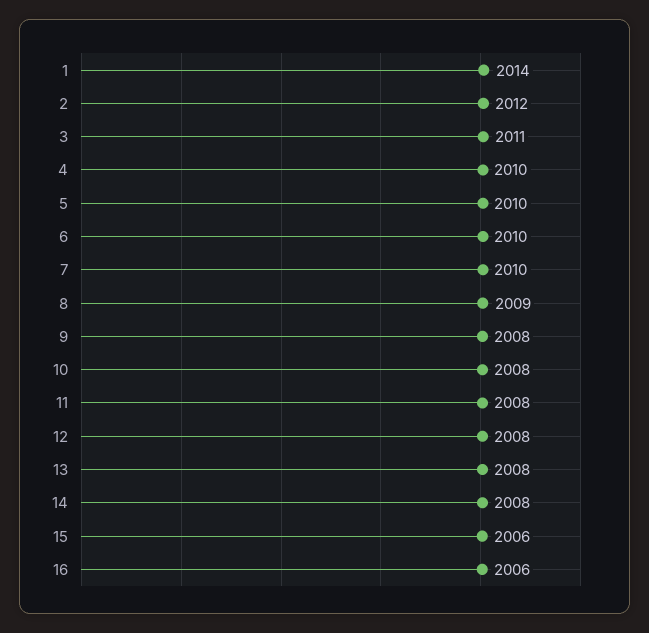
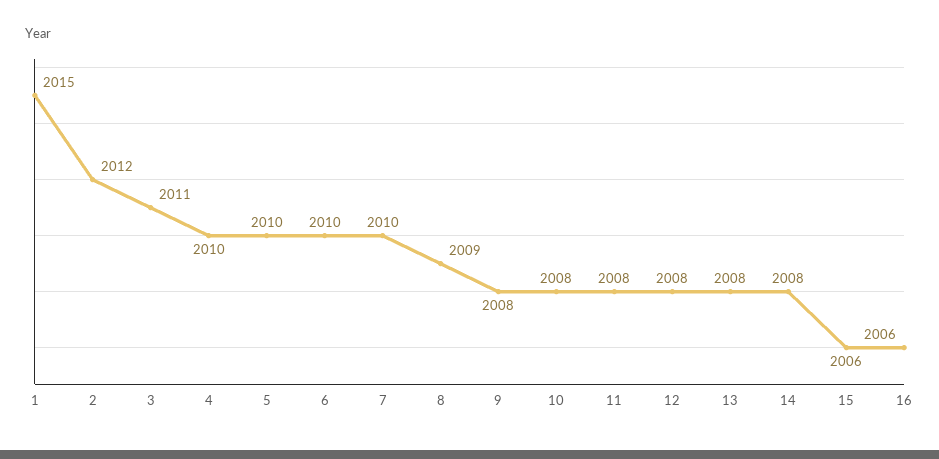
1: 2014 -> 2015

